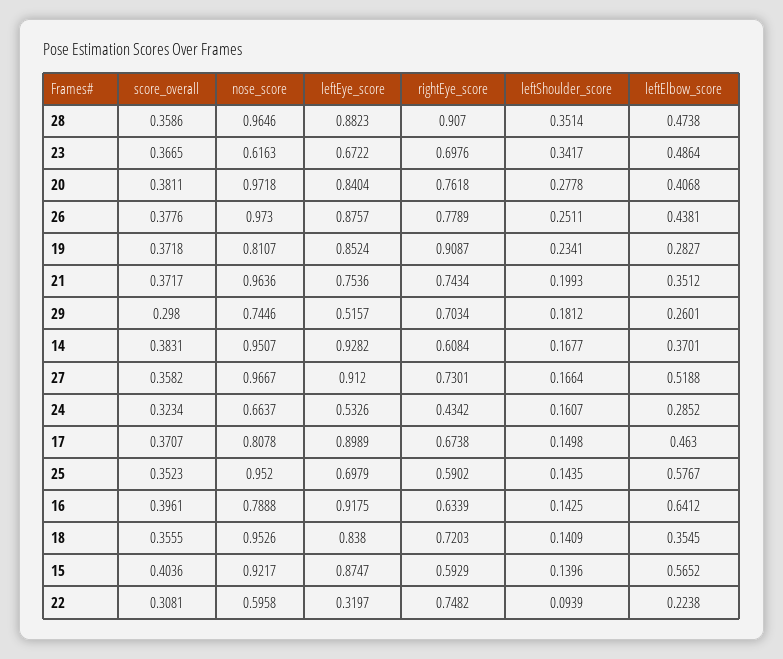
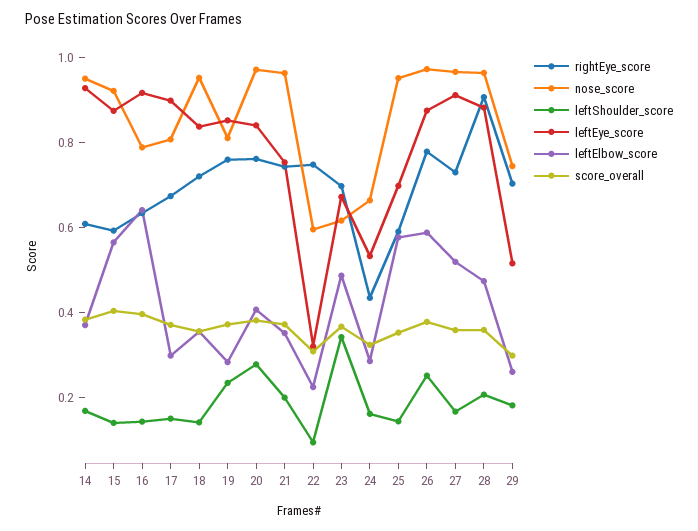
leftShoulder_score, 28: 0.3514 -> 0.2
leftElbow_score, 26: 0.4381 -> 0.6
rightEye_score, 19: 0.9087 -> 0.75
leftElbow_score, 17: 0.463 -> 0.3

